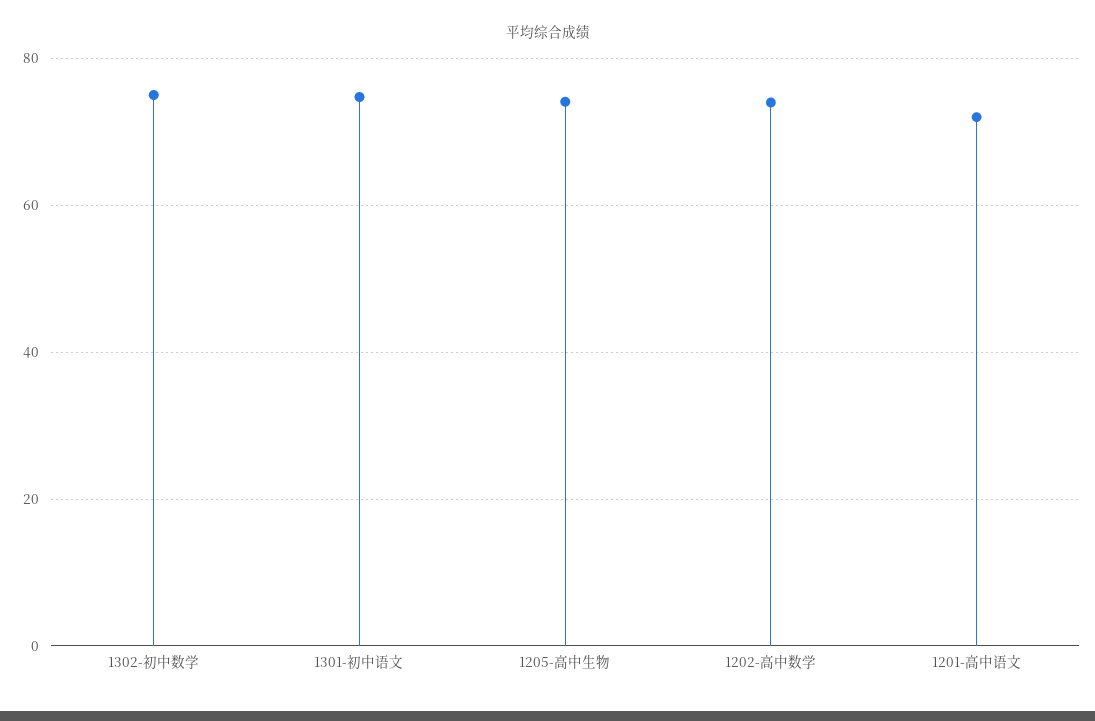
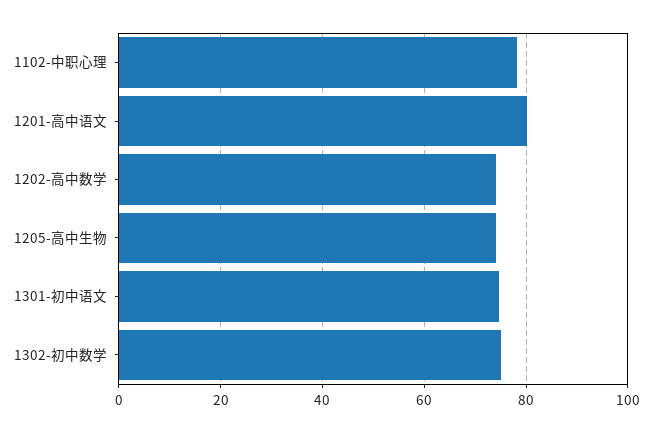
1201-高中语文: 72 -> 80
1102-中职心理: none -> 78

